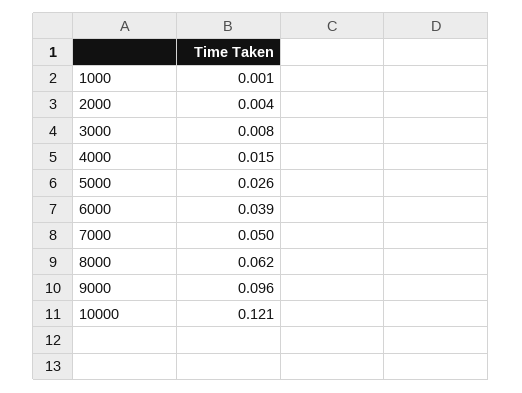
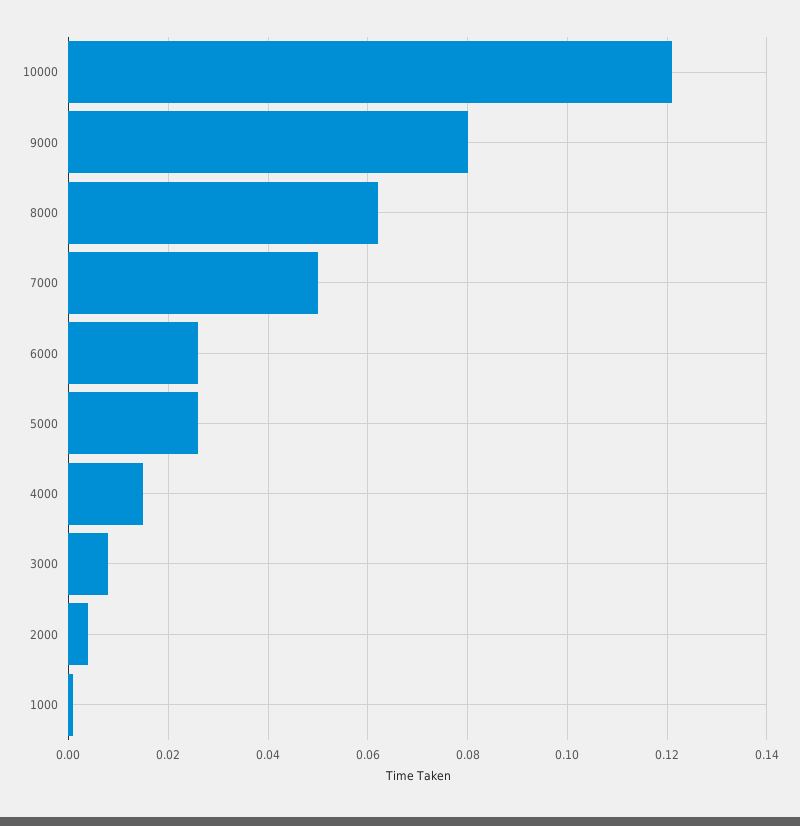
6000: 0.039 -> 0.025
9000: 0.096 -> 0.08

